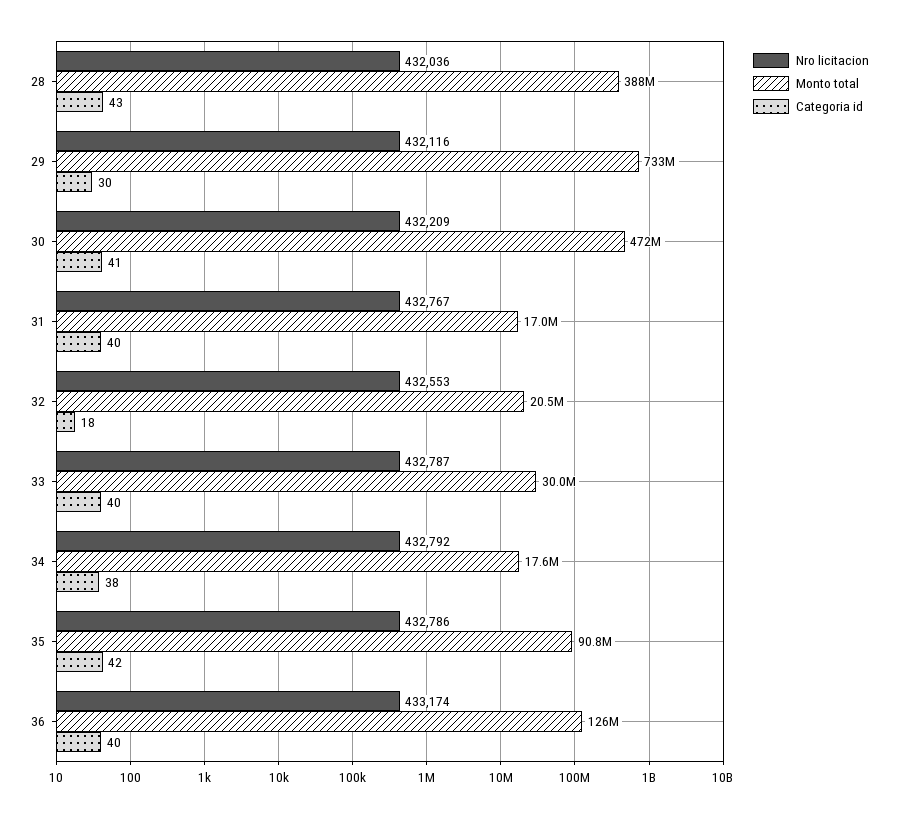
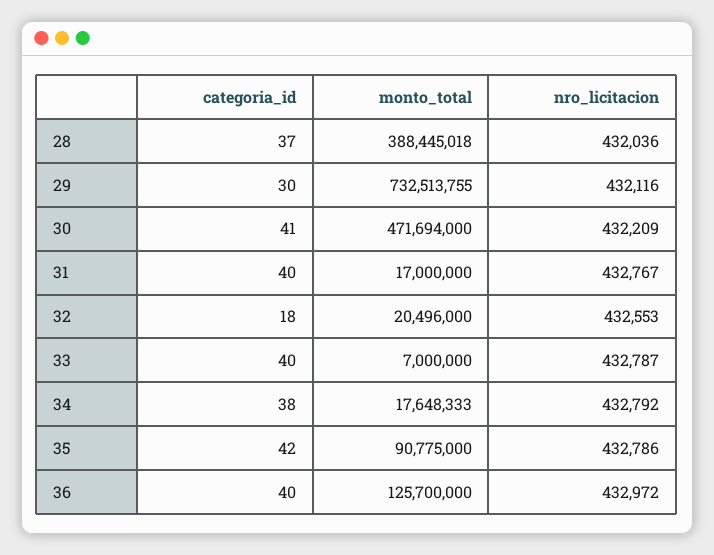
Categoria id, 28: 43 -> 37
Monto total, 33: 30000000 -> 7000000
Nro licitacion, 36: 433174 -> 432972

